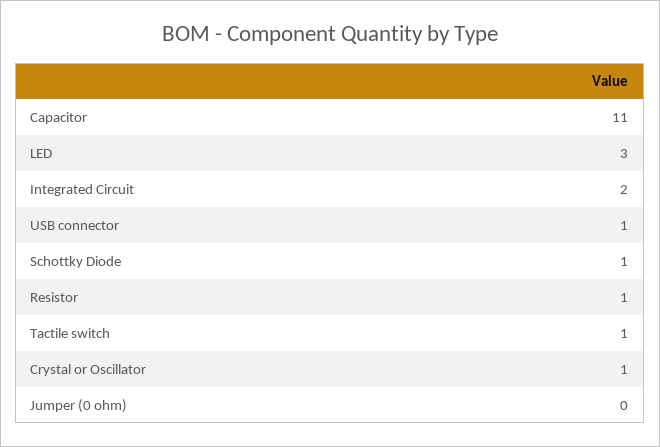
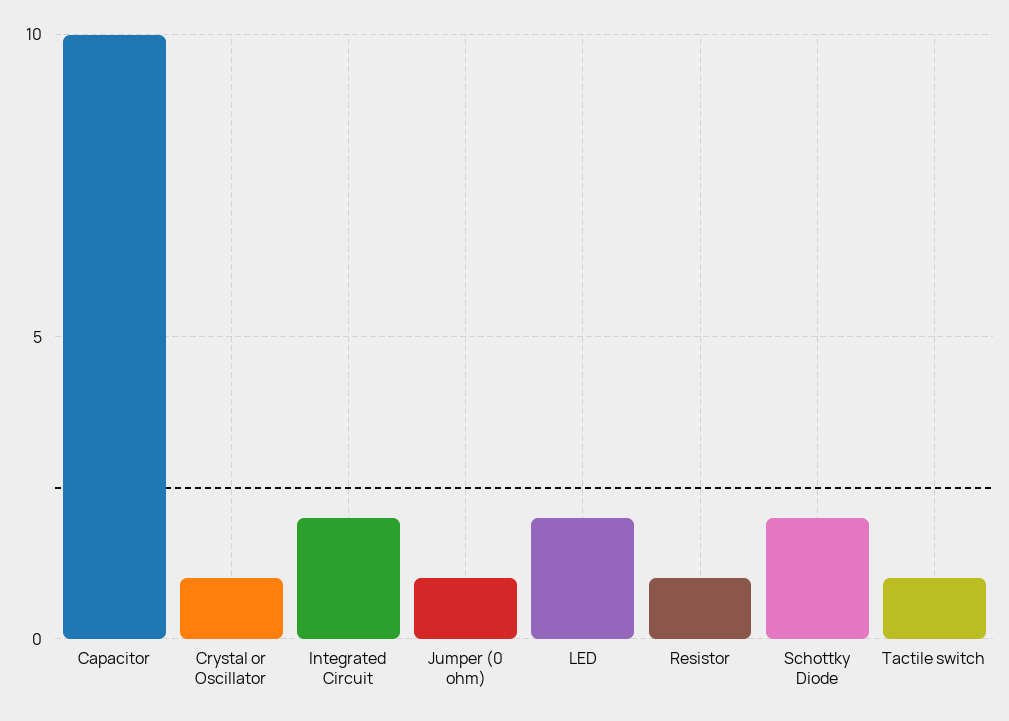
Capacitor: 11 -> 10
LED: 3 -> 2
USB connector: 1 -> none
Schottky Diode: 1 -> 2
Jumper (0 ohm): 0 -> 1

